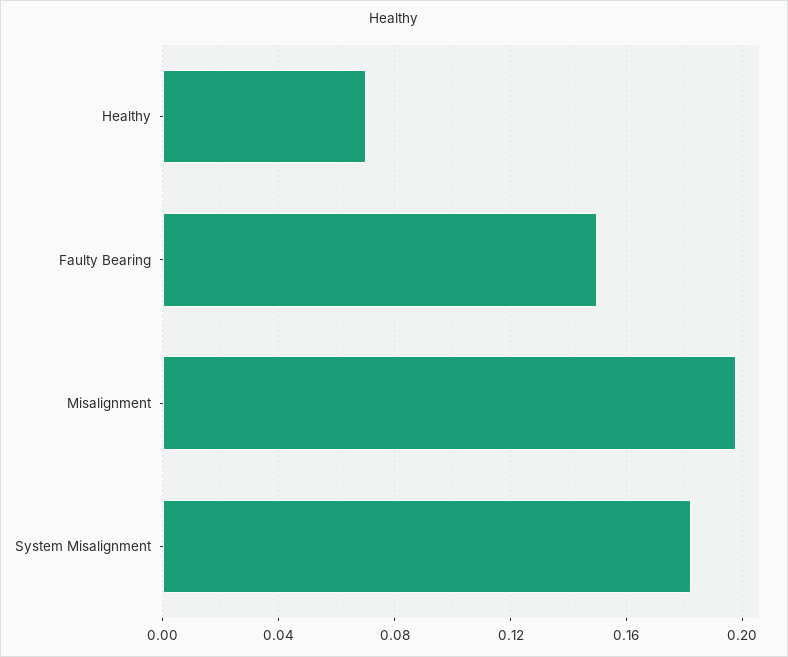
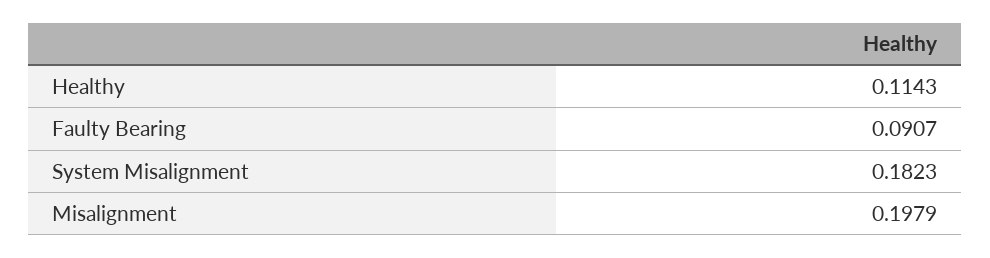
Healthy: 0.07 -> 0.1143
Faulty Bearing: 0.15 -> 0.0907

